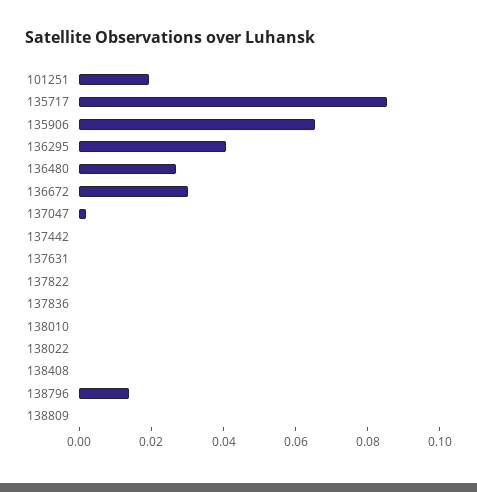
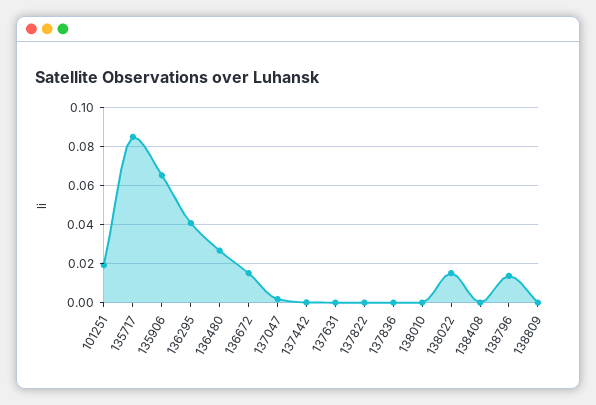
136672: 0.03 -> 0.015
138022: 0 -> 0.015

